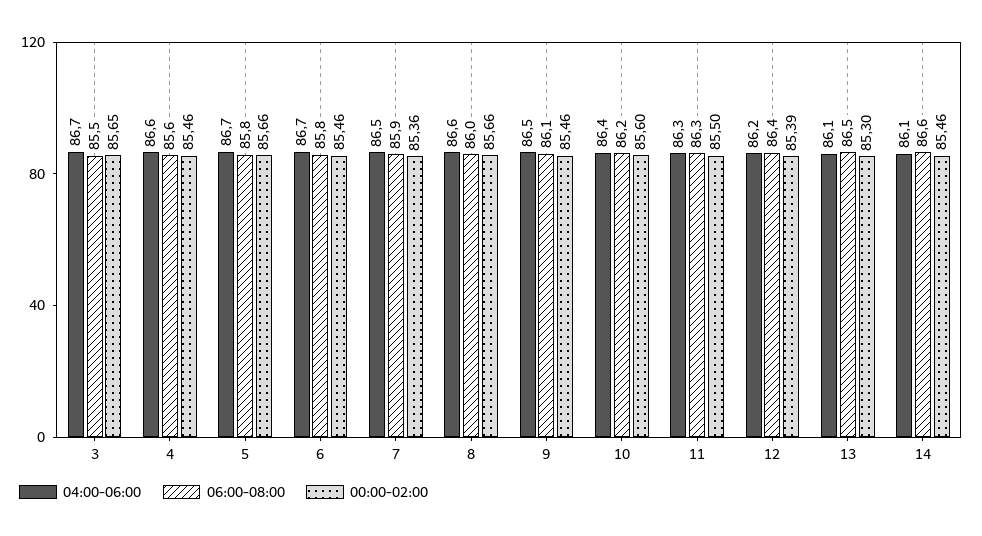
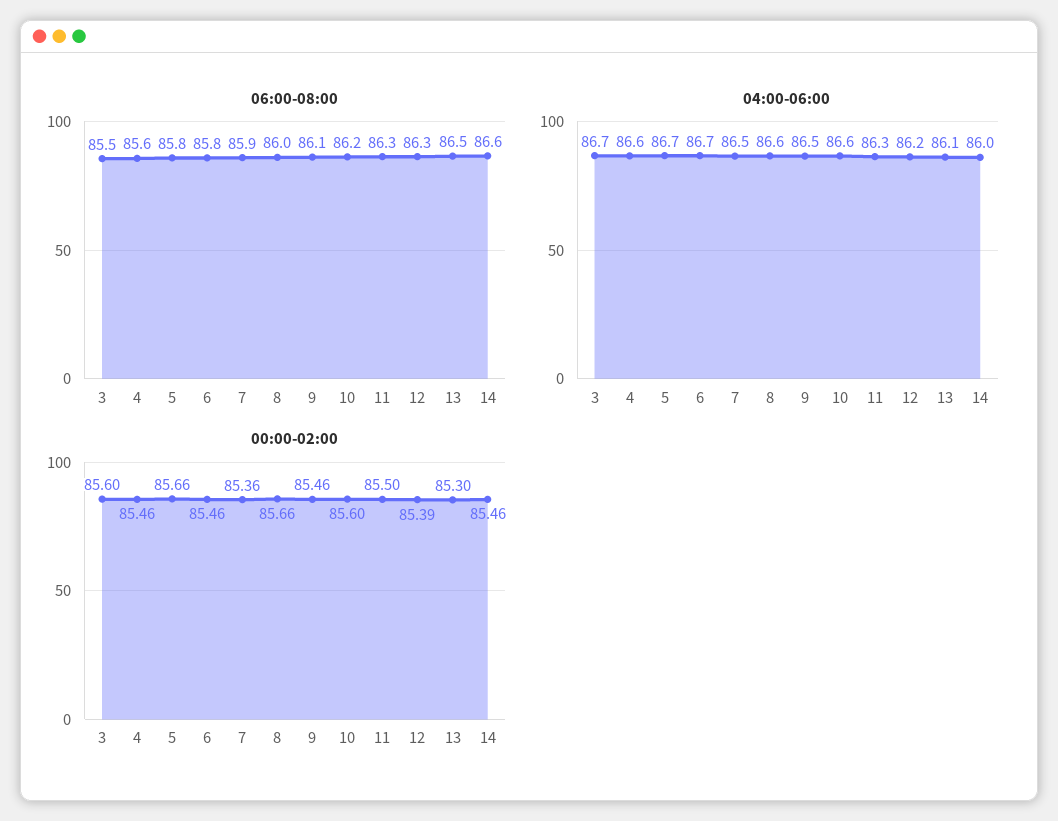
00:00-02:00, 3: 85.65 -> 85.6
04:00-06:00, 10: 86.4 -> 86.6
06:00-08:00, 12: 86.4 -> 86.3
04:00-06:00, 14: 86.1 -> 86

